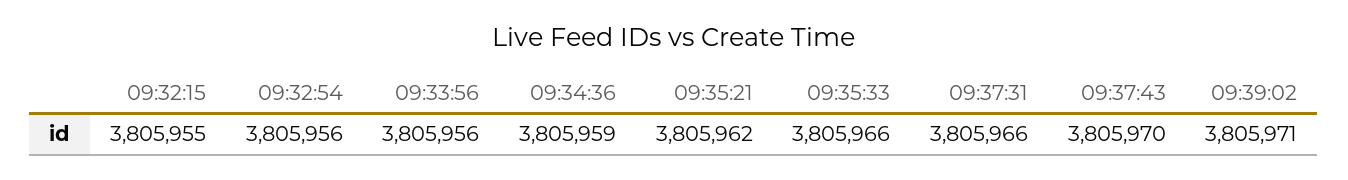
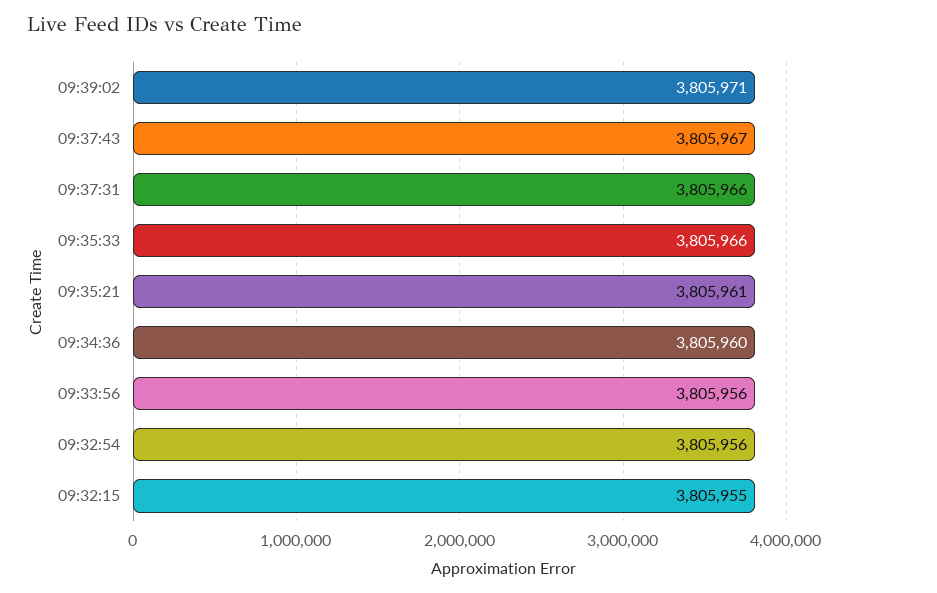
09:34:36: 3805959 -> 3805960
09:35:21: 3805962 -> 3805961
09:37:43: 3805970 -> 3805967

